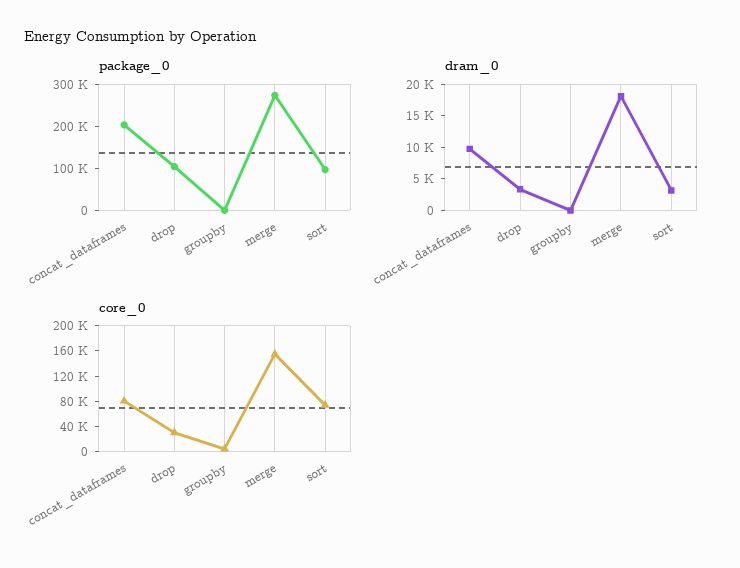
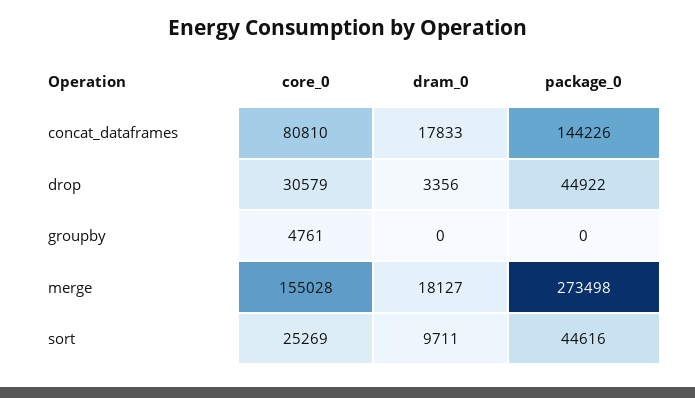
package_0, concat_dataframes: 200000 -> 144226
package_0, drop: 100000 -> 44922
package_0, sort: 100000 -> 44616
dram_0, concat_dataframes: 10000 -> 17833
dram_0, sort: 2500 -> 9711
core_0, sort: 80000 -> 25269

